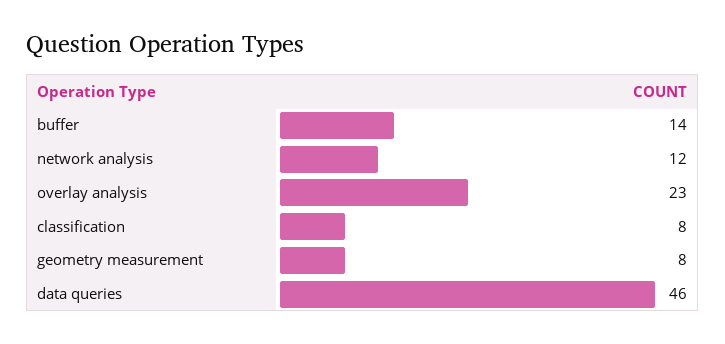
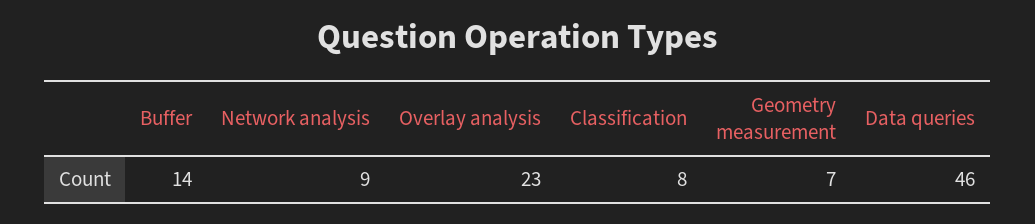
network analysis: 12 -> 9
geometry measurement: 8 -> 7

